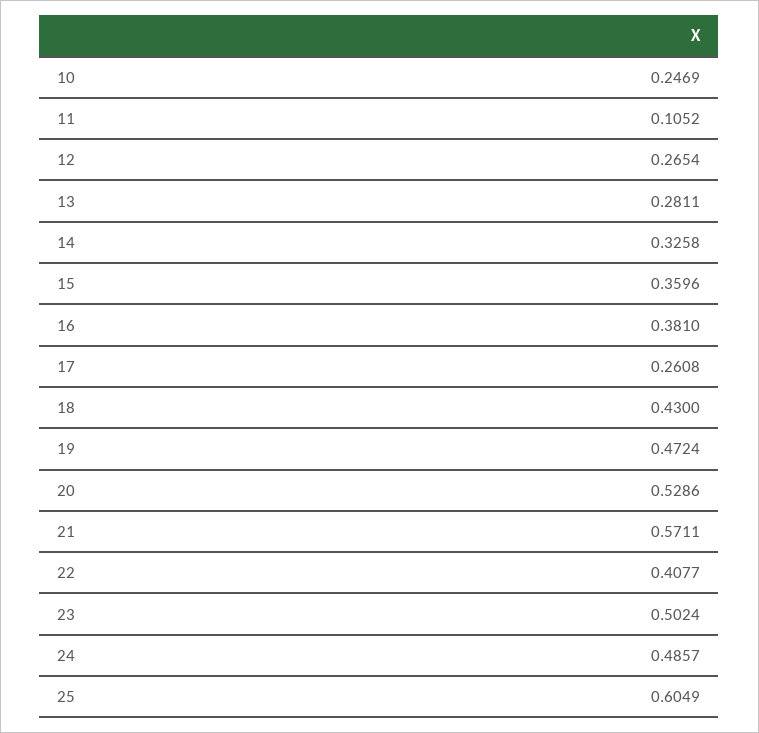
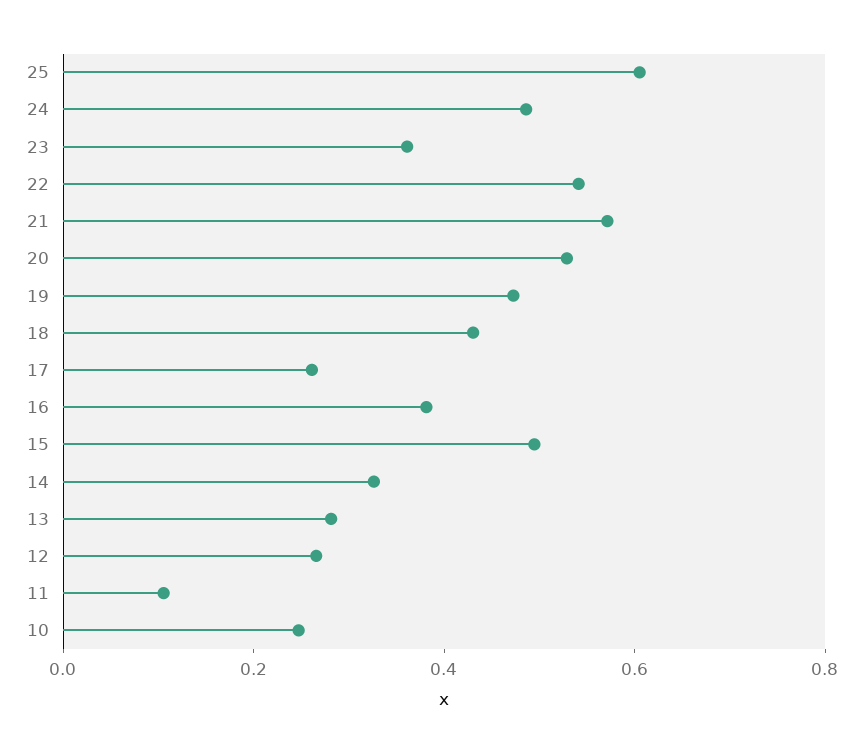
15: 0.3596 -> 0.5
22: 0.4077 -> 0.55
23: 0.5024 -> 0.35

